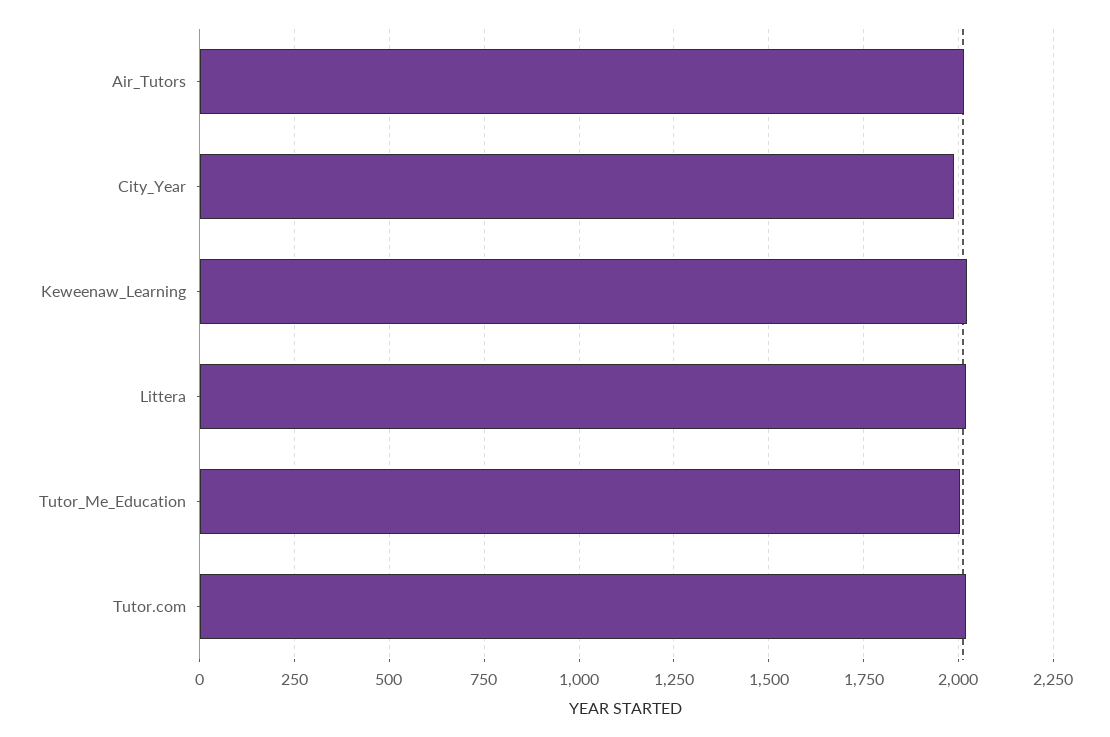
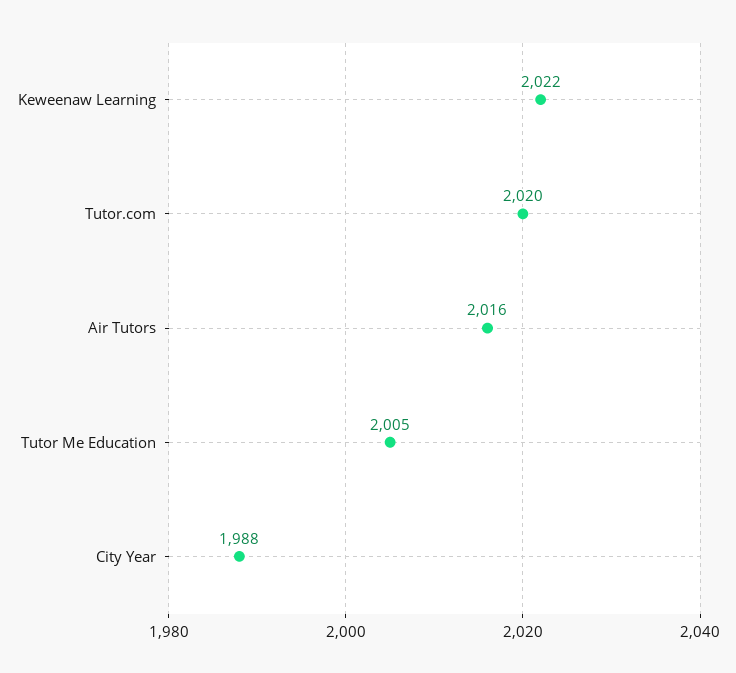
Littera: 2025 -> none

